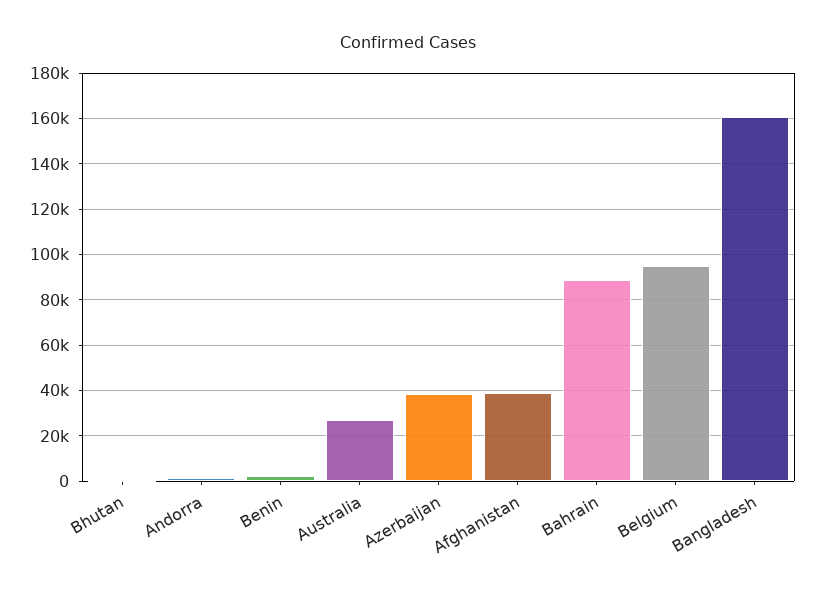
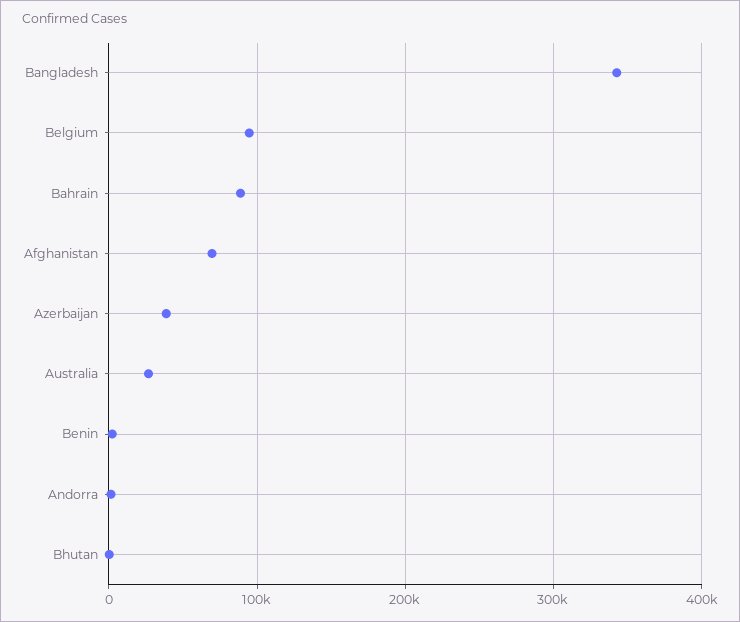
Afghanistan: 40000 -> 70000
Bangladesh: 160000 -> 340000

